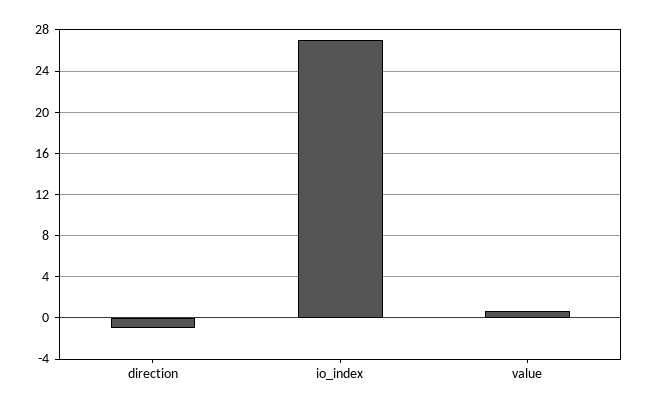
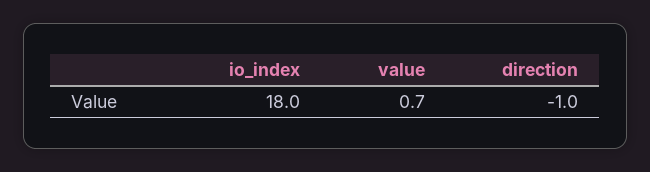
io_index: 27 -> 18

